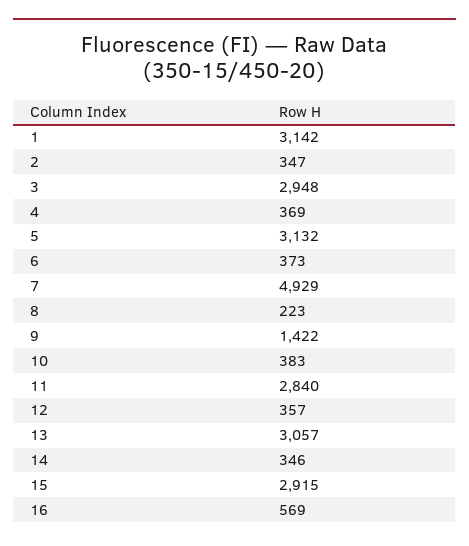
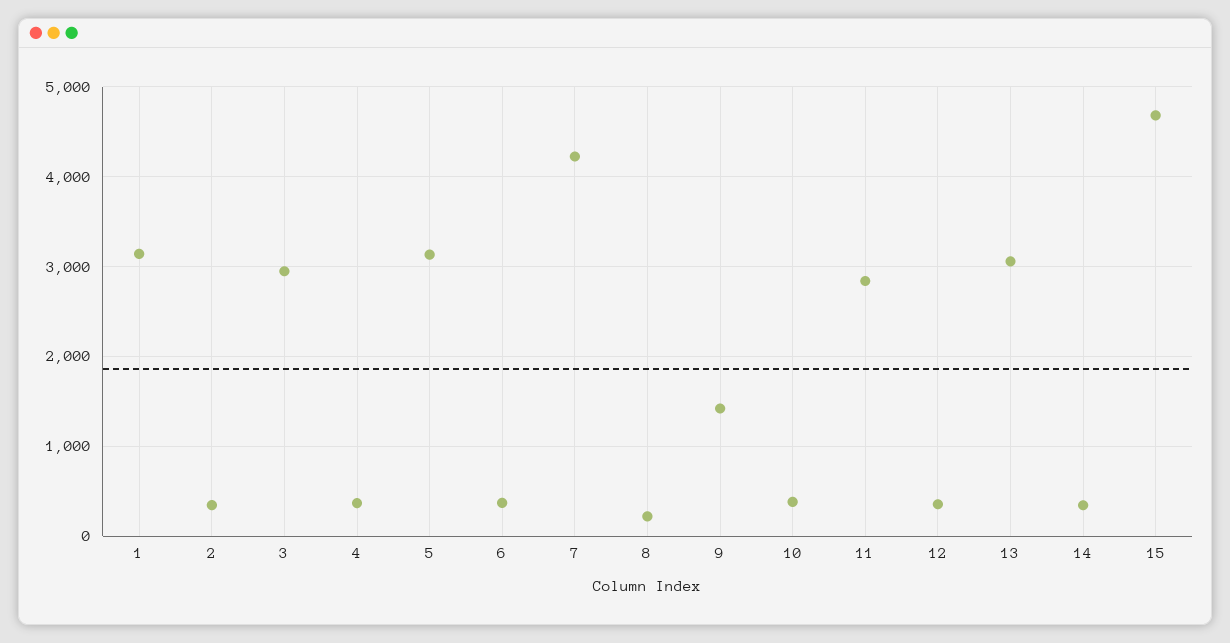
7: 4929 -> 4200
15: 2915 -> 4700
16: 569 -> none

